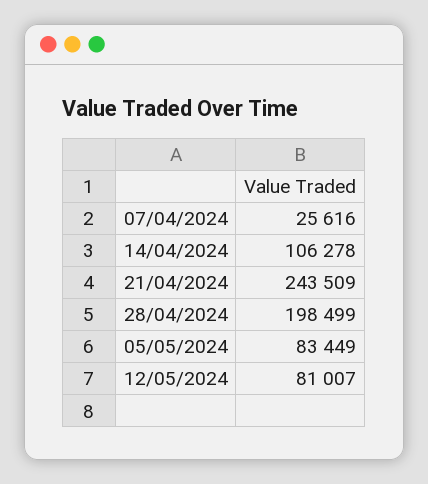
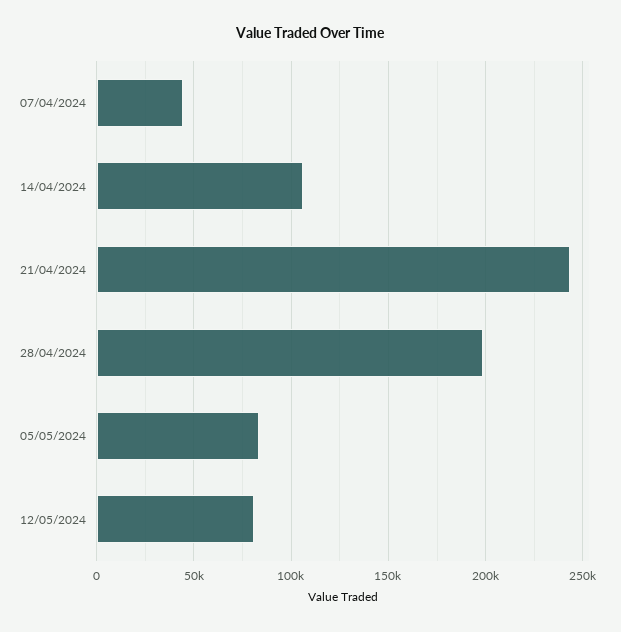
07/04/2024: 25616 -> 45000

